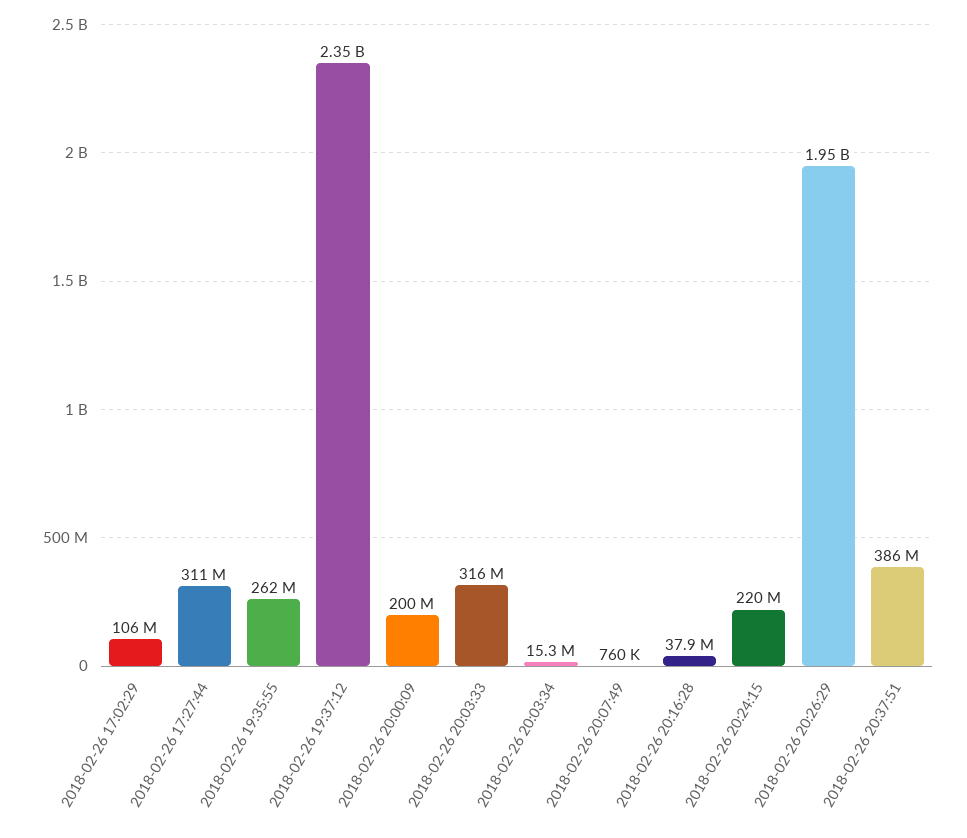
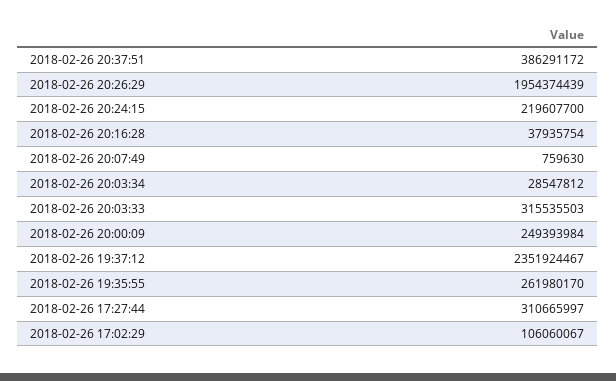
2018-02-26 20:00:09: 200000000 -> 249393984
2018-02-26 20:03:34: 15300000 -> 28547812

